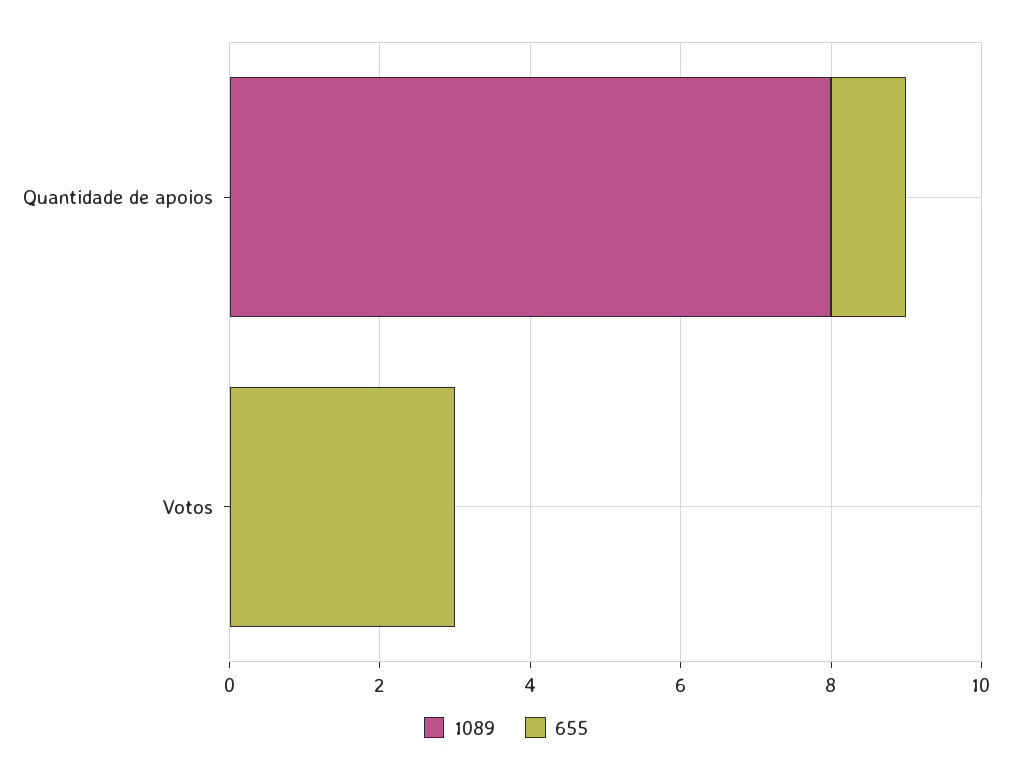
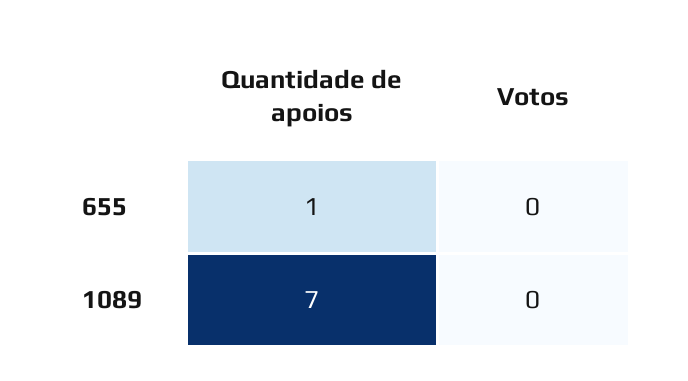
1089, Quantidade de apoios: 8 -> 7
655, Votos: 3 -> 0

